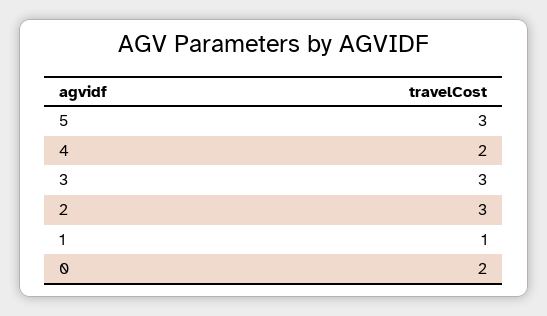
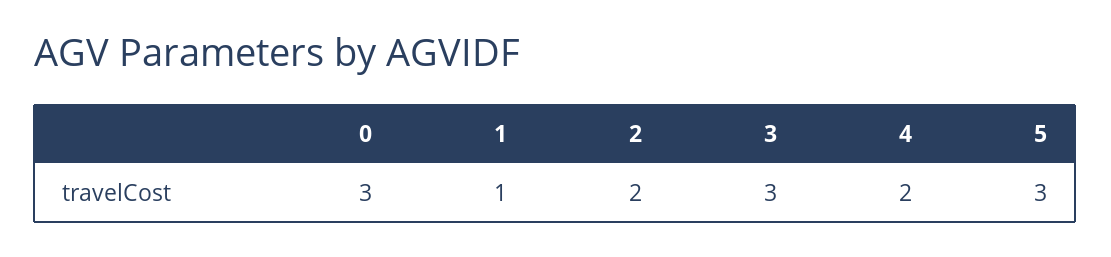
2: 3 -> 2
0: 2 -> 3

